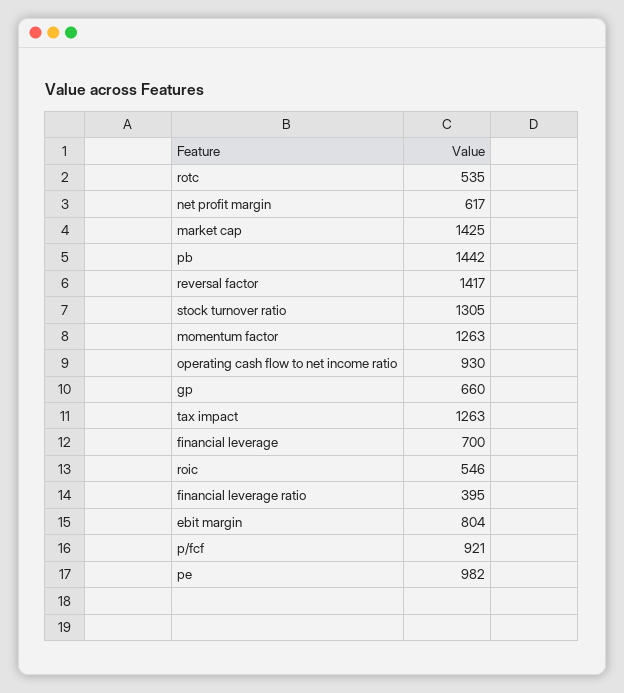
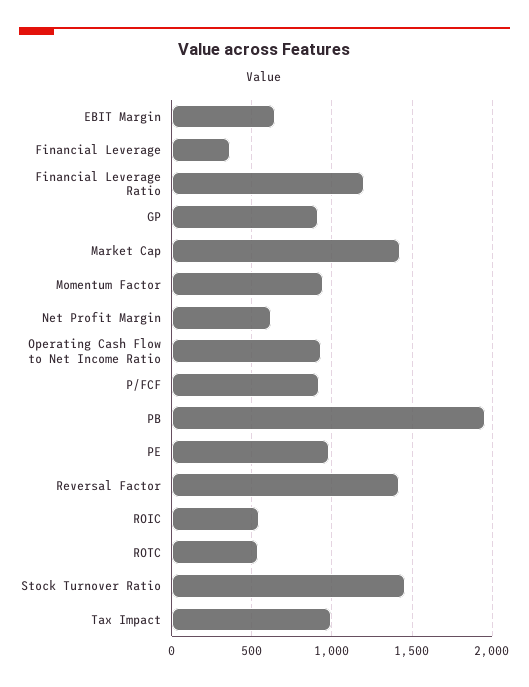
pb: 1442 -> 1950
stock turnover ratio: 1305 -> 1450
momentum factor: 1263 -> 950
gp: 660 -> 900
tax impact: 1263 -> 1000
financial leverage: 700 -> 350
financial leverage ratio: 395 -> 1200
ebit margin: 804 -> 650

